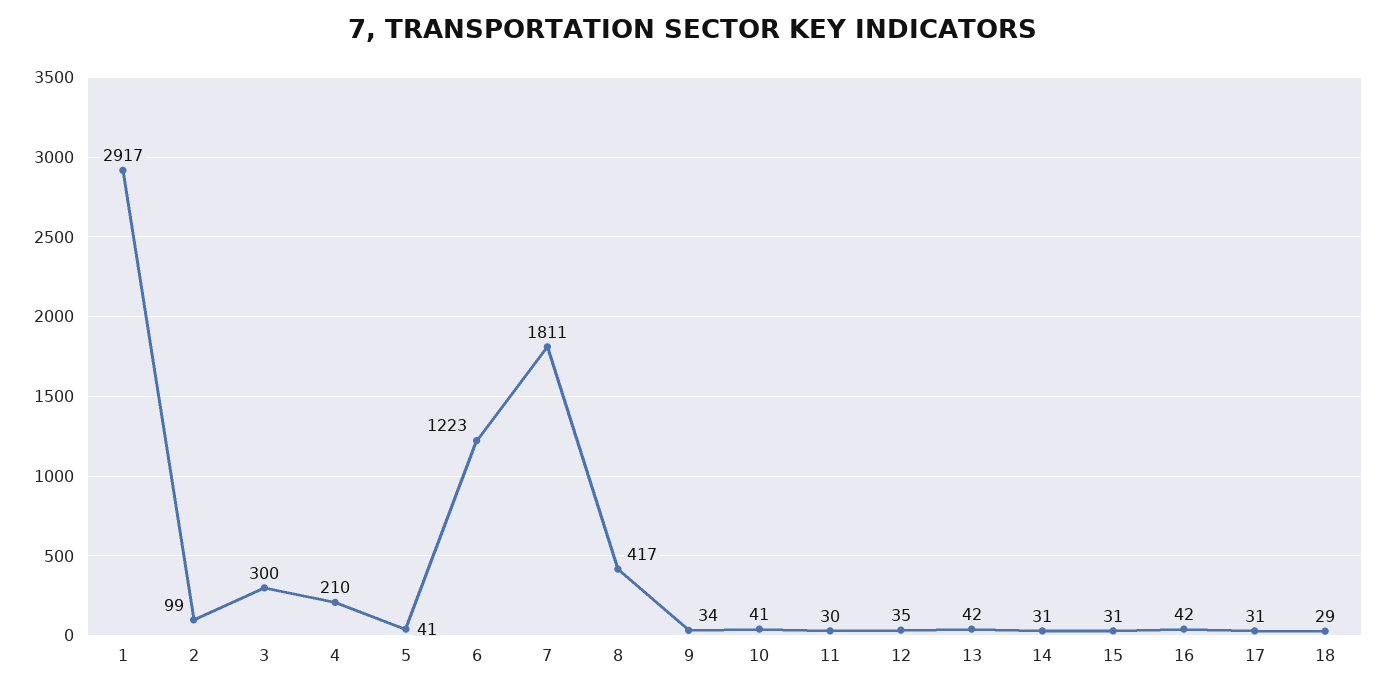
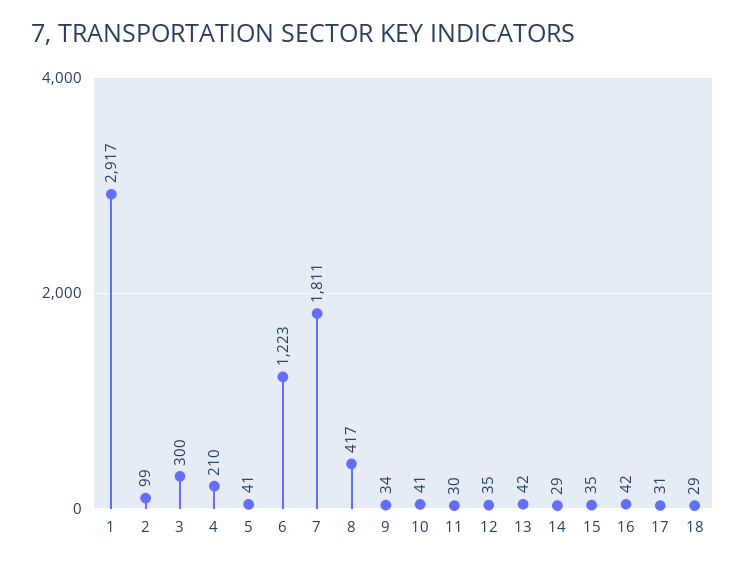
14: 31 -> 29
15: 31 -> 35

